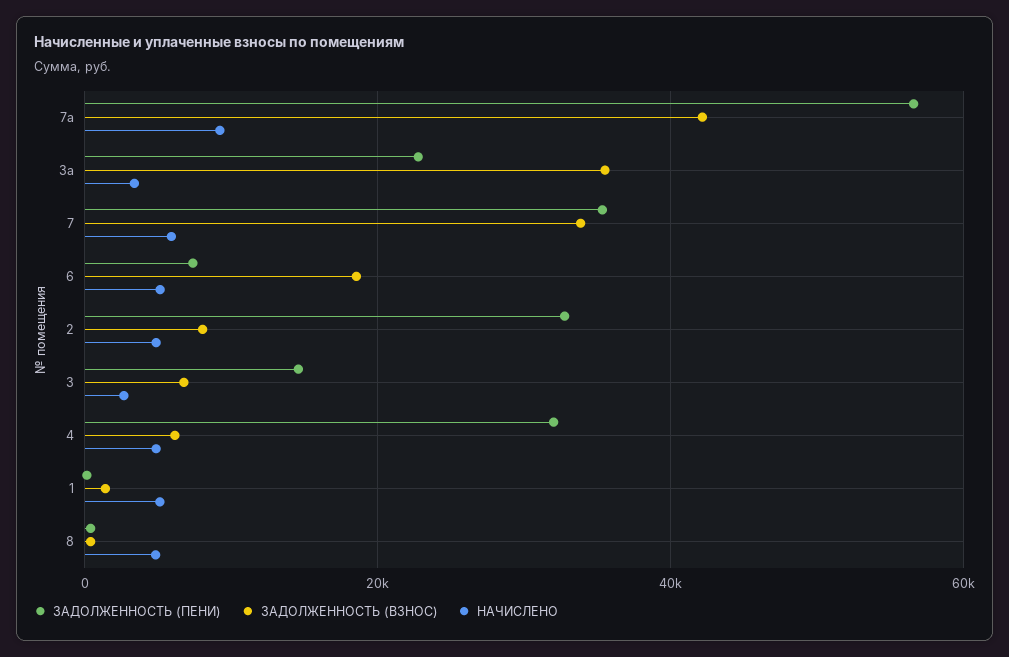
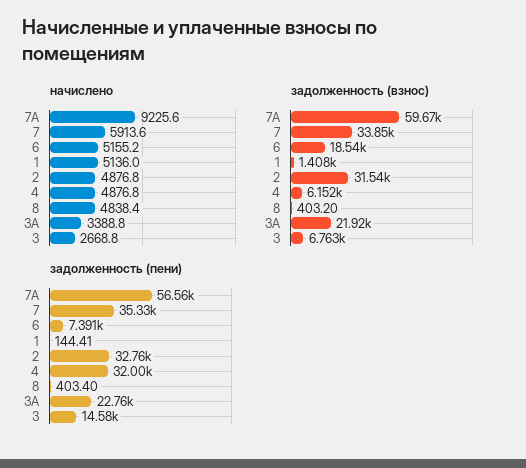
ЗАДОЛЖЕННОСТЬ (ВЗНОС), 7а: 42000 -> 59670
ЗАДОЛЖЕННОСТЬ (ВЗНОС), 3а: 36000 -> 21920
ЗАДОЛЖЕННОСТЬ (ВЗНОС), 2: 8000 -> 31540

